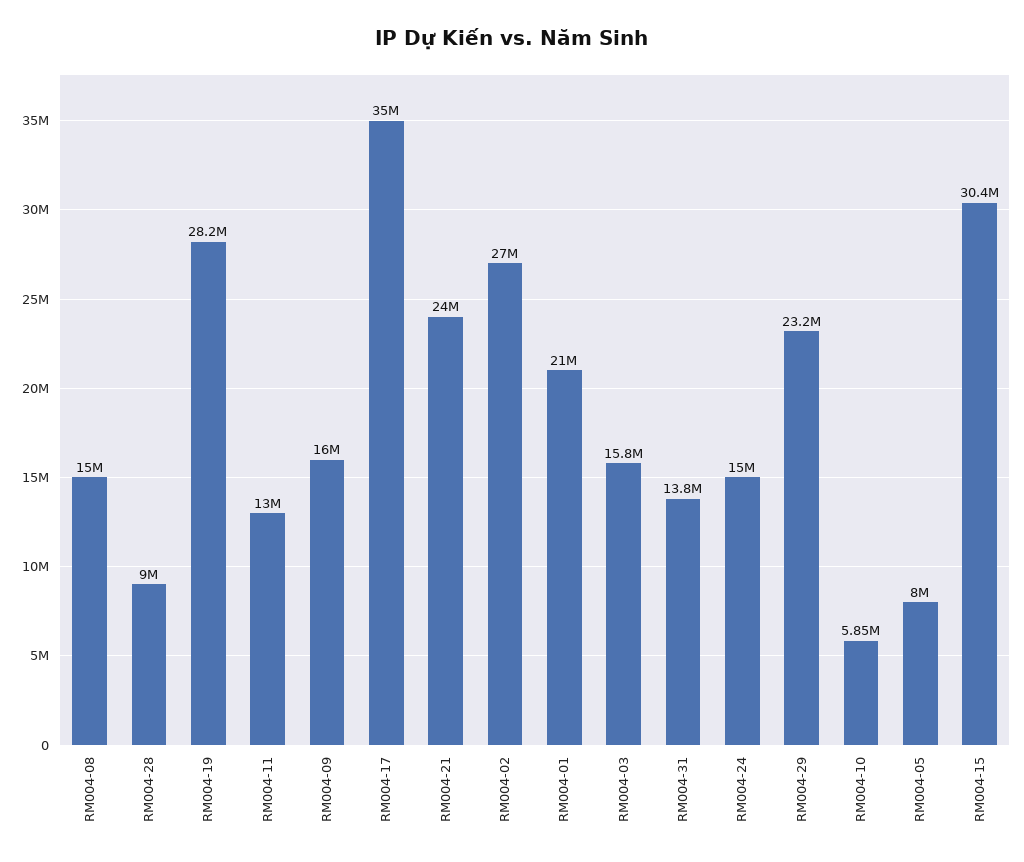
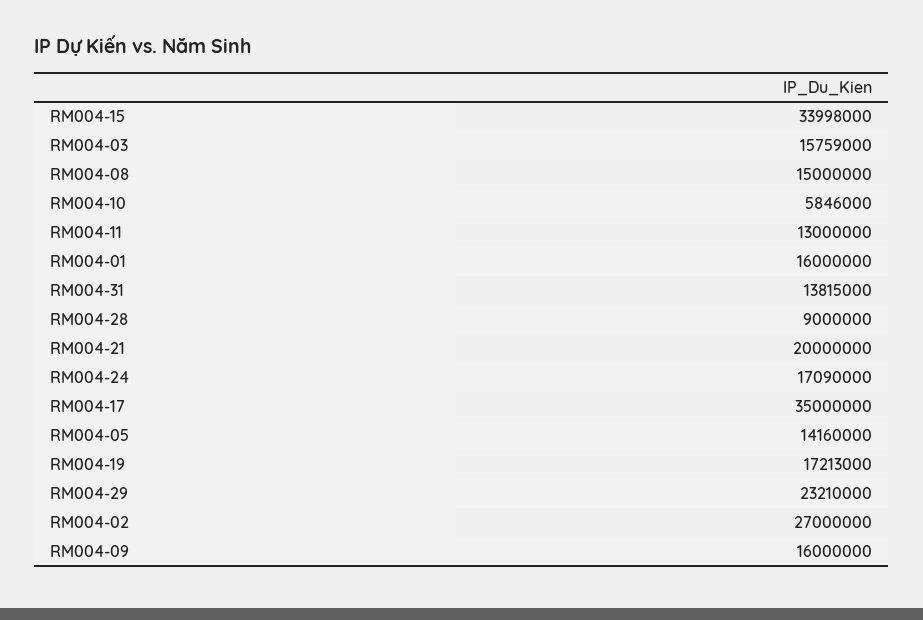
RM004-19: 28200000 -> 17213000
RM004-21: 24000000 -> 20000000
RM004-01: 21000000 -> 16000000
RM004-24: 15000000 -> 17090000
RM004-05: 8000000 -> 14160000
RM004-15: 30400000 -> 33998000

